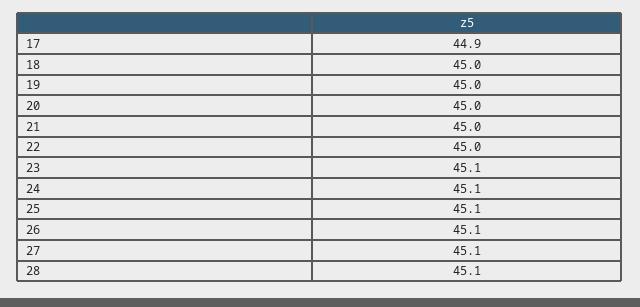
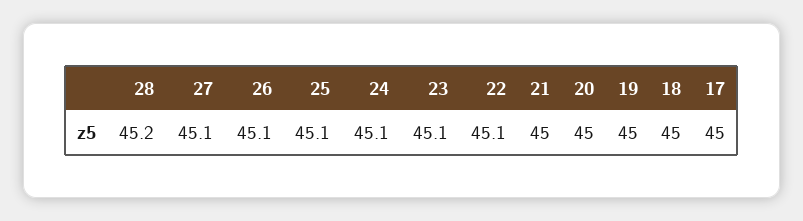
17: 44.9 -> 45
22: 45 -> 45.1
28: 45.1 -> 45.2

